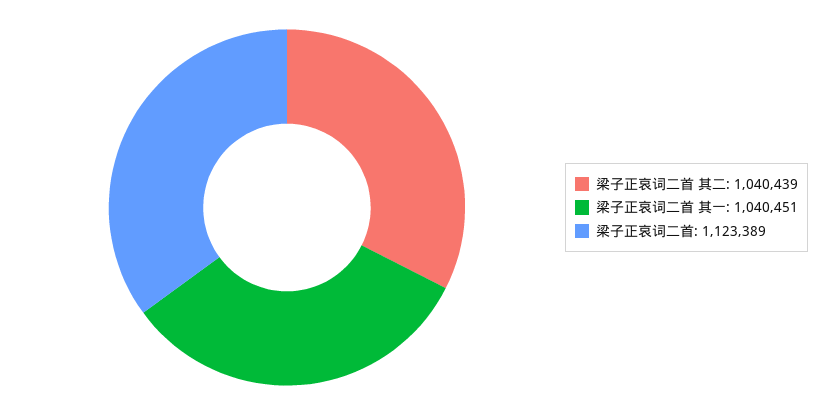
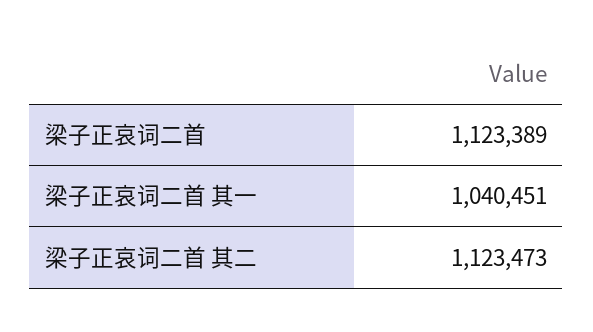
梁子正哀词二首 其二: 1040439 -> 1123473

